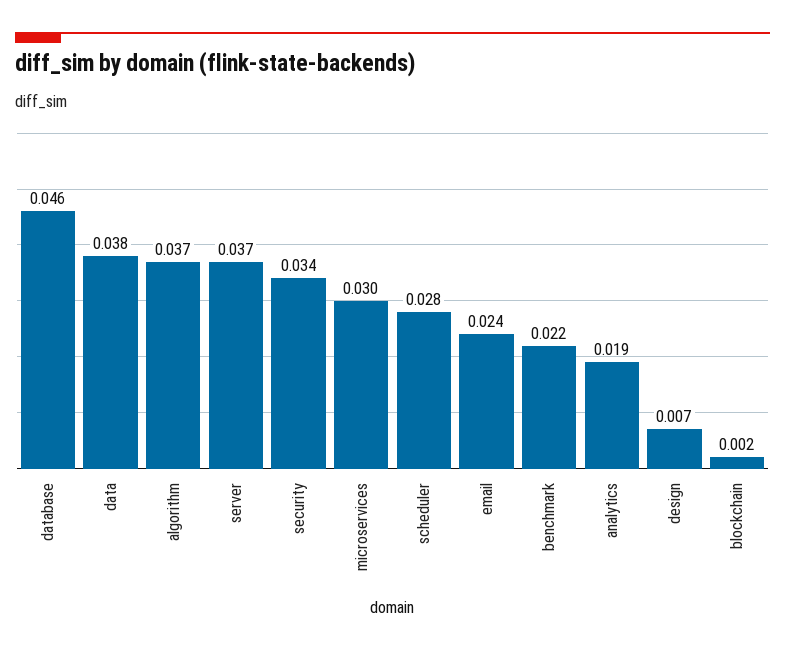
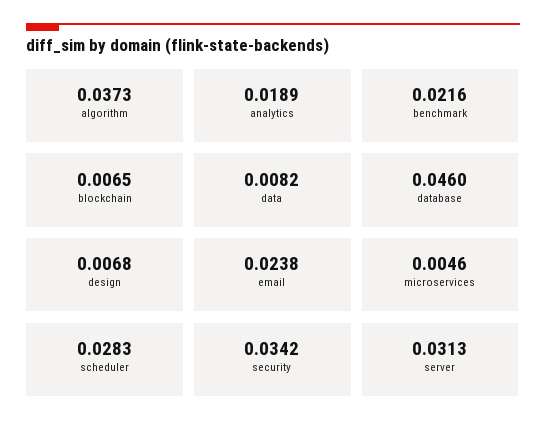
data: 0.038 -> 0.0082
server: 0.037 -> 0.0313
microservices: 0.03 -> 0.0046
blockchain: 0.002 -> 0.0065

